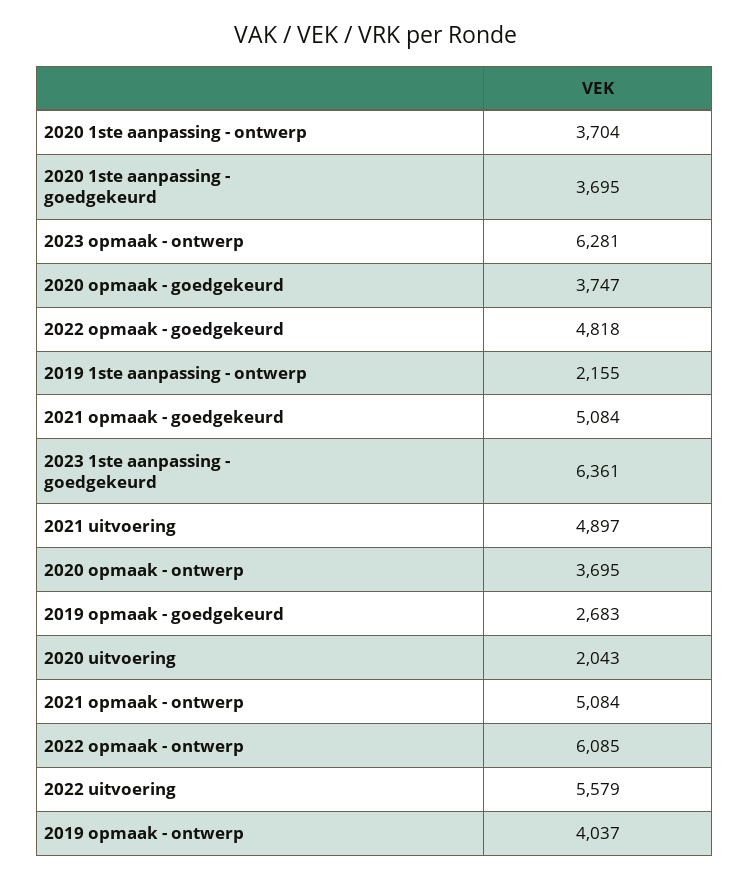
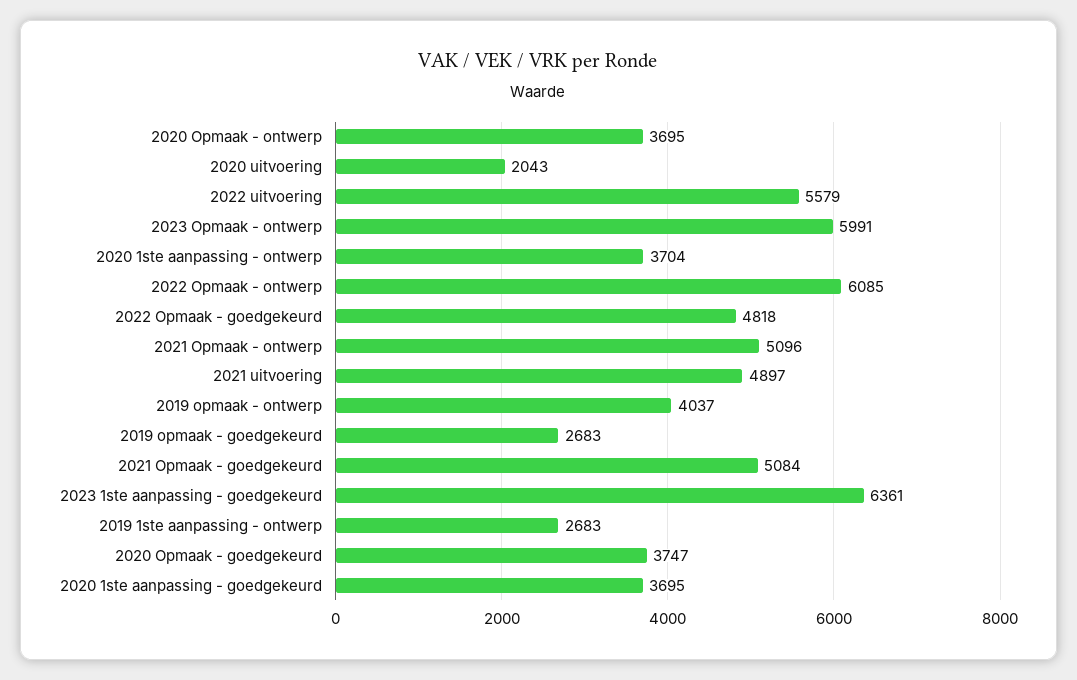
2023 opmaak - ontwerp: 6281 -> 5991
2019 1ste aanpassing - ontwerp: 2155 -> 2683
2021 opmaak - ontwerp: 5084 -> 5096

